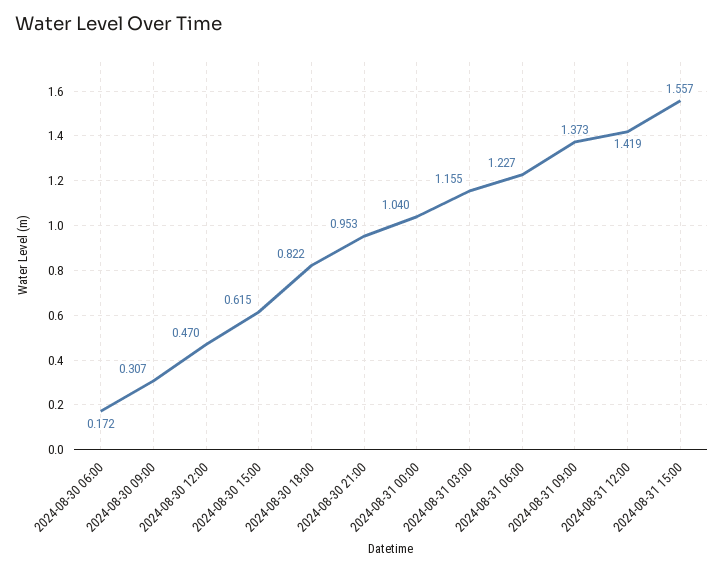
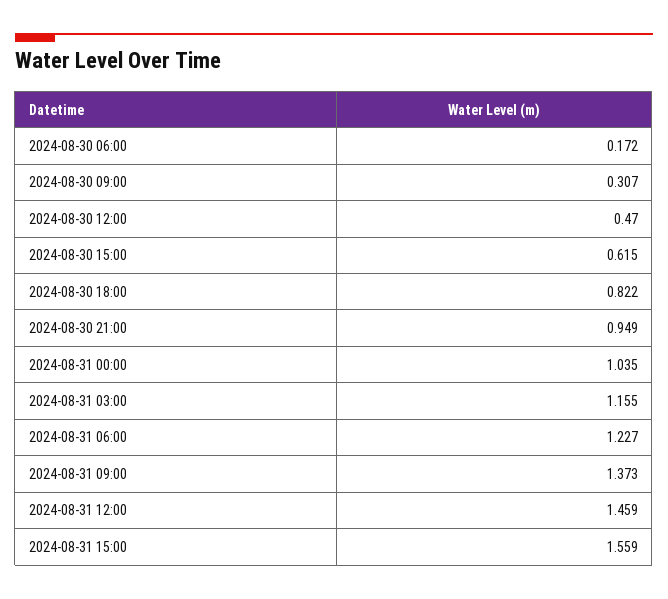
2024-08-30 21:00: 0.953 -> 0.949
2024-08-31 00:00: 1.04 -> 1.035
2024-08-31 12:00: 1.419 -> 1.459
2024-08-31 15:00: 1.557 -> 1.559

